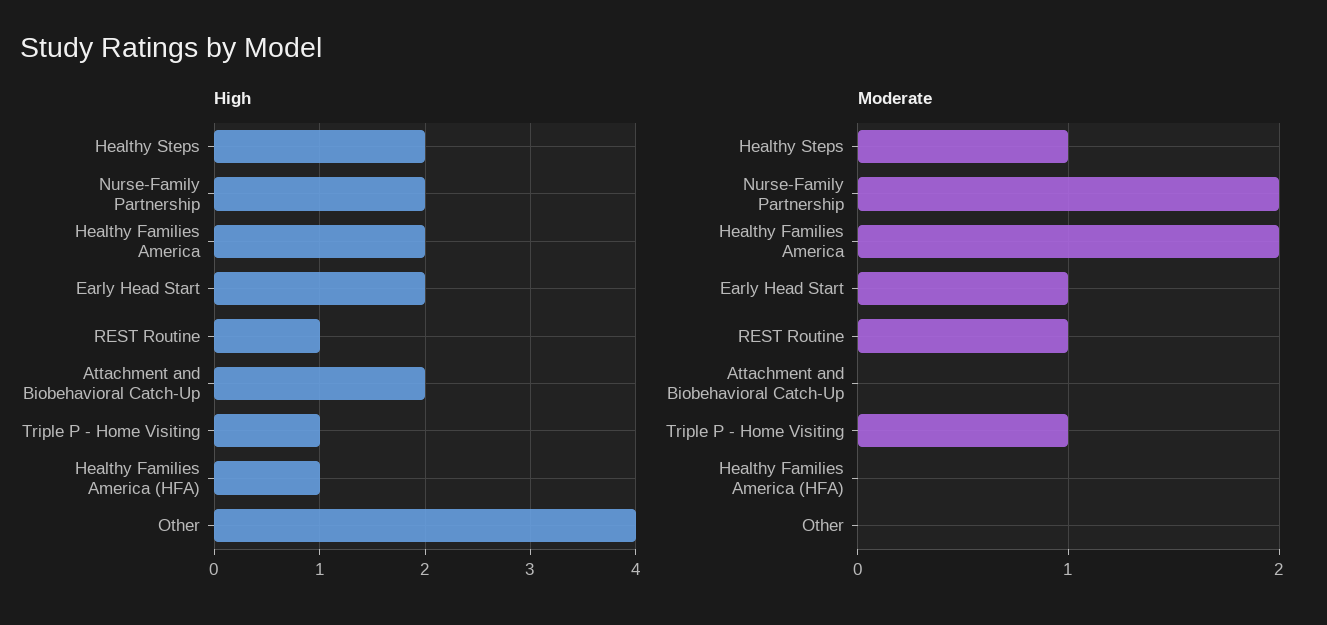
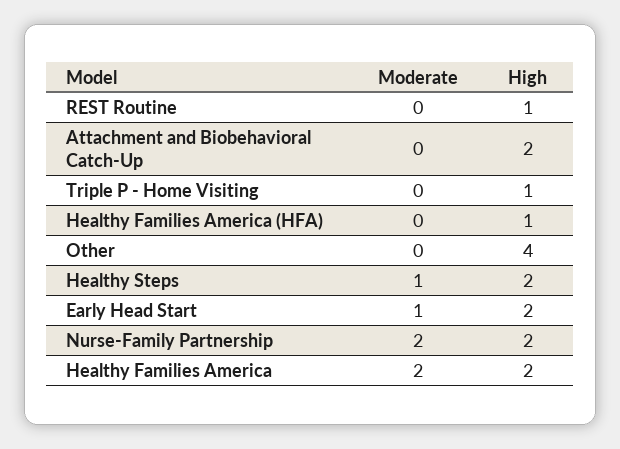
Moderate, REST Routine: 1 -> 0
Moderate, Triple P - Home Visiting: 1 -> 0

